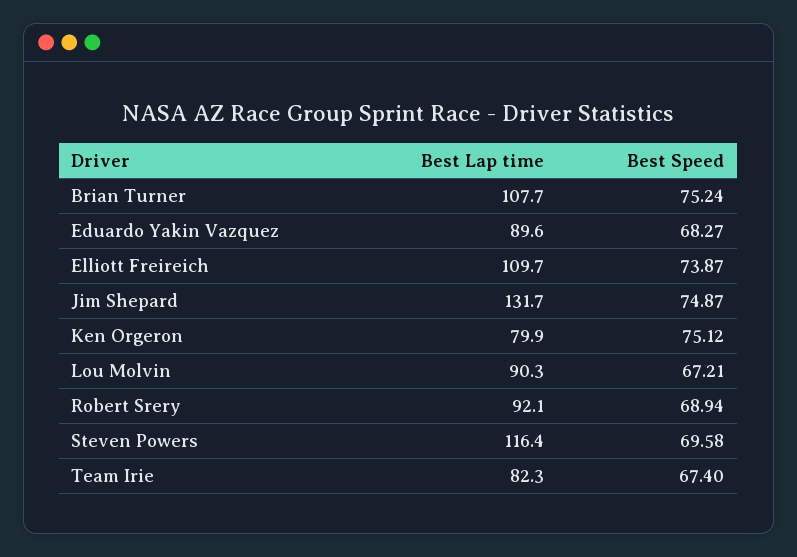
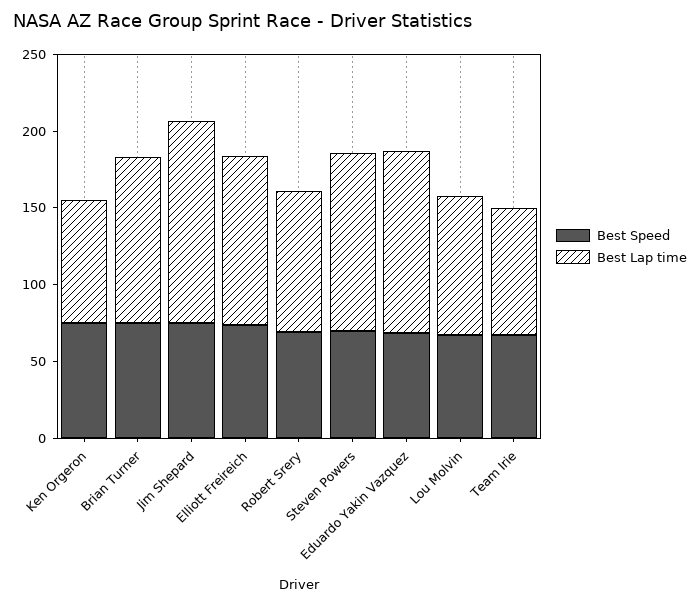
Best Lap time, Eduardo Yakin Vazquez: 89.6 -> 120

